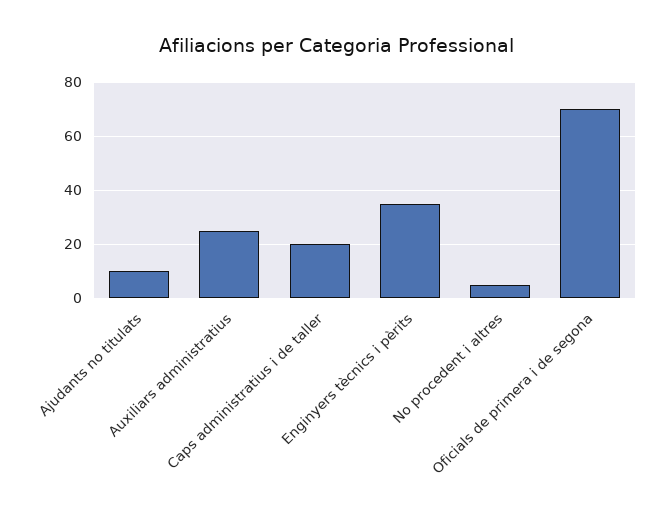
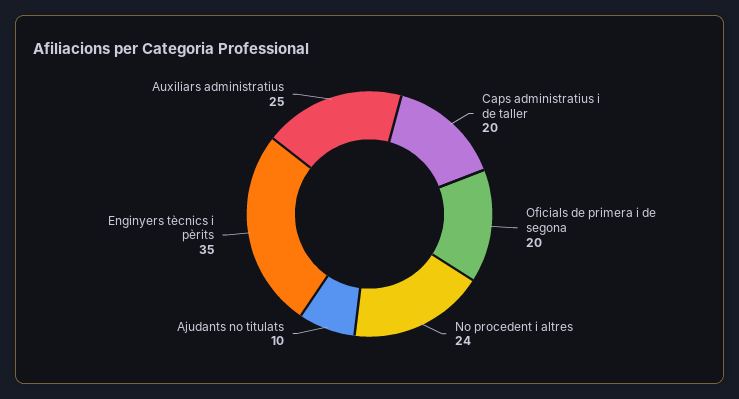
No procedent i altres: 5 -> 24
Oficials de primera i de segona: 70 -> 20

